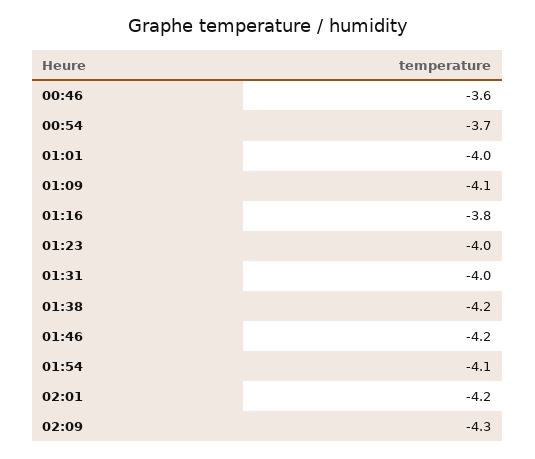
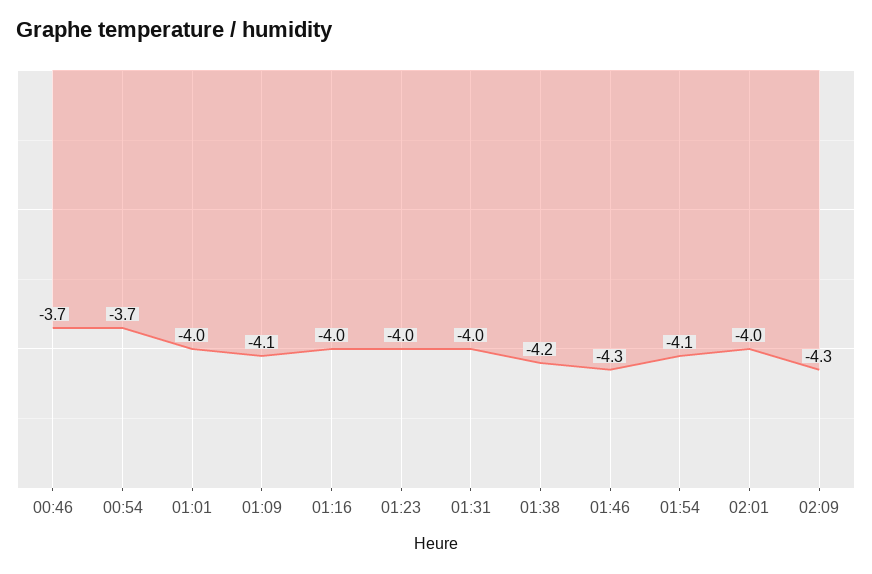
00:46: -3.6 -> -3.7
01:16: -3.8 -> -4
01:46: -4.2 -> -4.3
02:01: -4.2 -> -4

